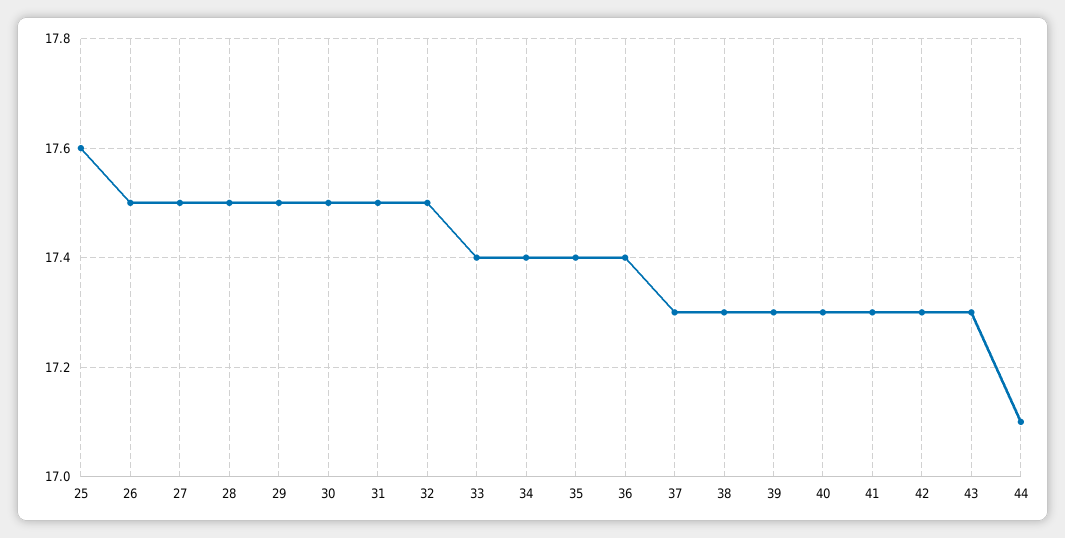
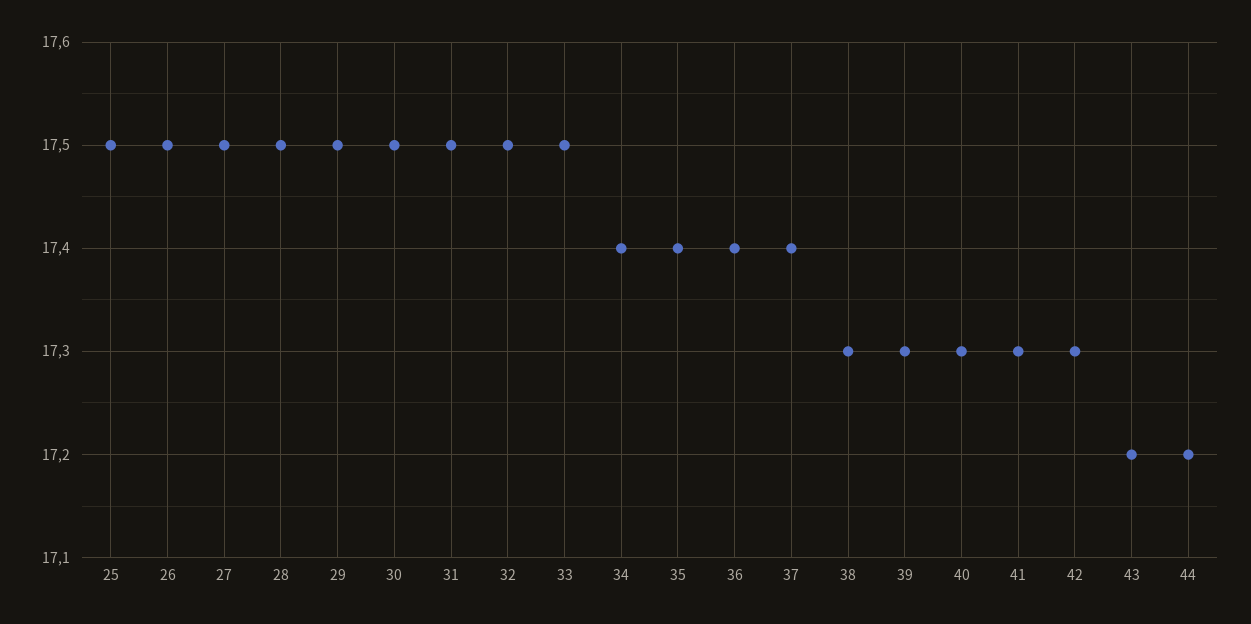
25: 17.6 -> 17.5
33: 17.4 -> 17.5
37: 17.3 -> 17.4
43: 17.3 -> 17.2
44: 17.1 -> 17.2

